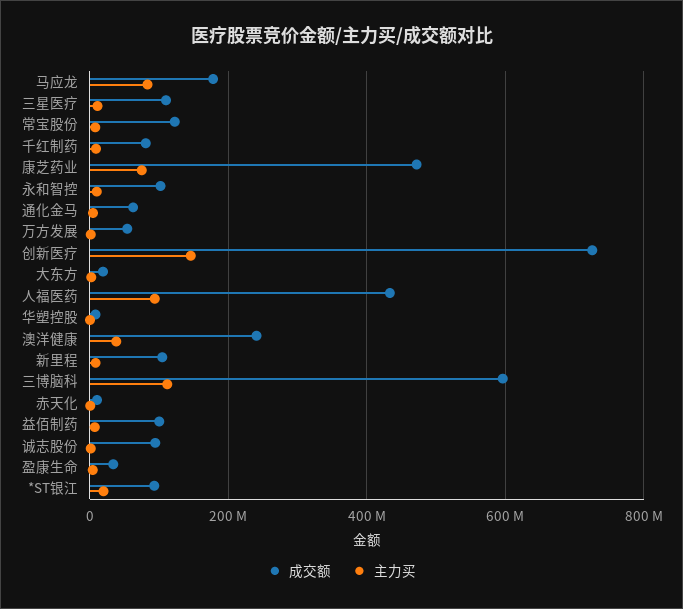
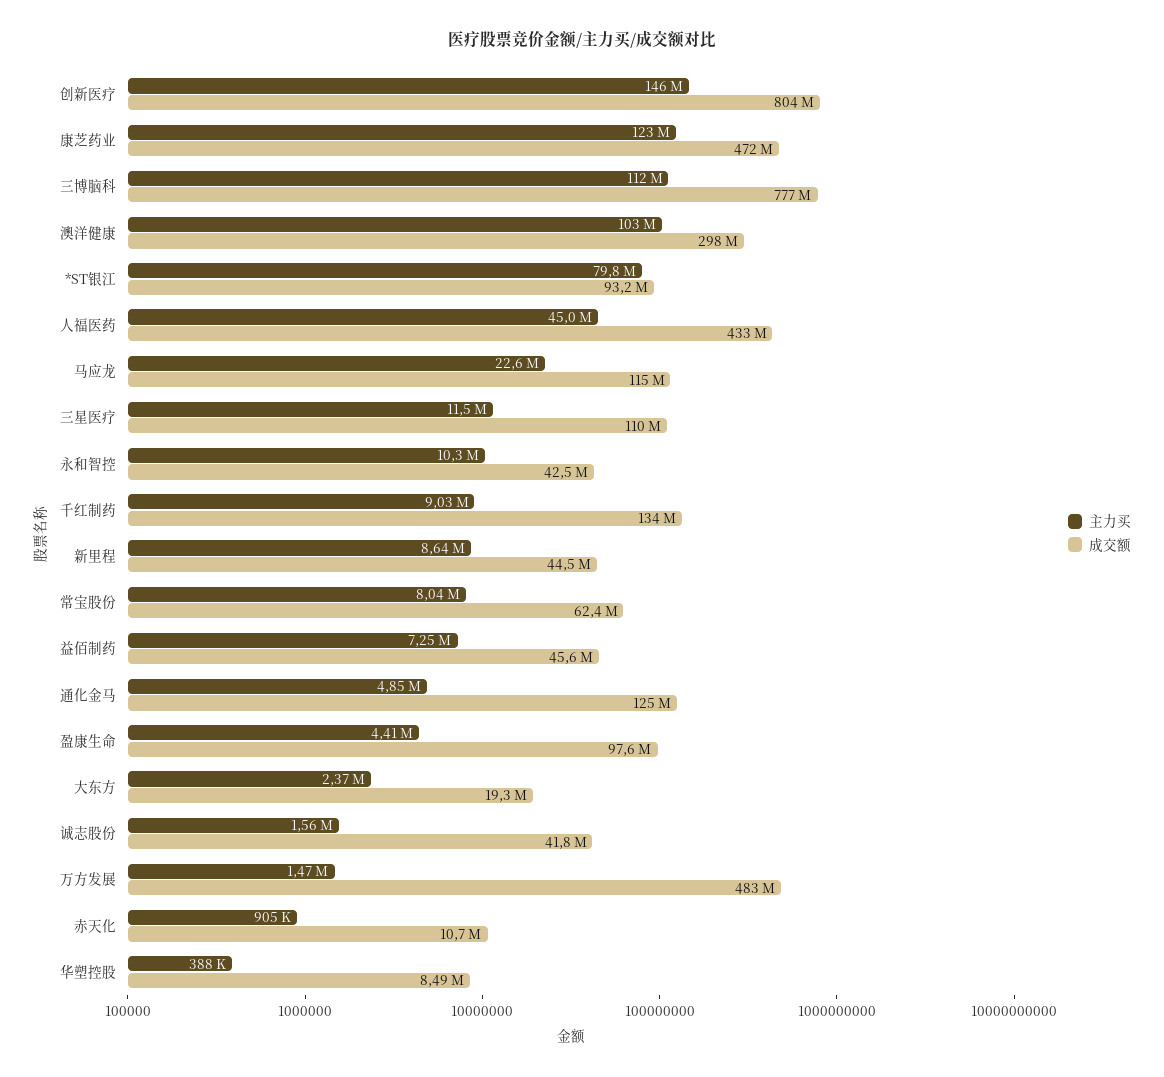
成交额, 马应龙: 180000000 -> 115000000
主力买, 马应龙: 80000000 -> 22600000
成交额, 常宝股份: 120000000 -> 62400000
成交额, 千红制药: 80000000 -> 134000000
主力买, 康芝药业: 80000000 -> 123000000
成交额, 永和智控: 100000000 -> 42500000
成交额, 通化金马: 60000000 -> 125000000
成交额, 万方发展: 60000000 -> 483000000
成交额, 创新医疗: 720000000 -> 804000000
主力买, 人福医药: 100000000 -> 45000000
成交额, 澳洋健康: 240000000 -> 298000000
主力买, 澳洋健康: 40000000 -> 103000000
成交额, 新里程: 100000000 -> 44500000
成交额, 三博脑科: 600000000 -> 777000000
成交额, 益佰制药: 100000000 -> 45600000
成交额, 诚志股份: 100000000 -> 41800000
成交额, 盈康生命: 40000000 -> 97600000
主力买, *ST银江: 20000000 -> 79800000

